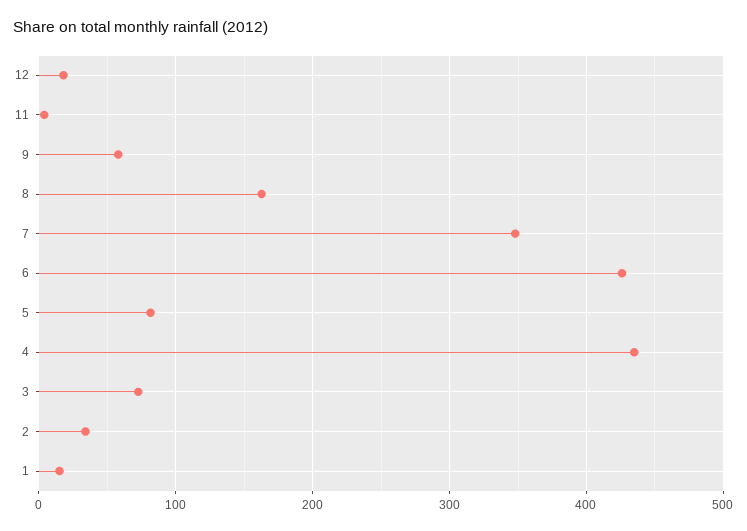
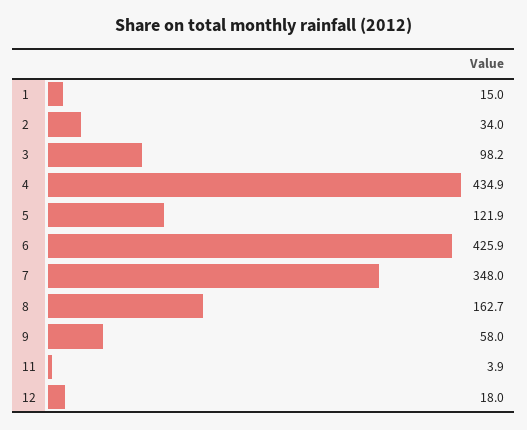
5: 80 -> 121.9
3: 70 -> 98.2

